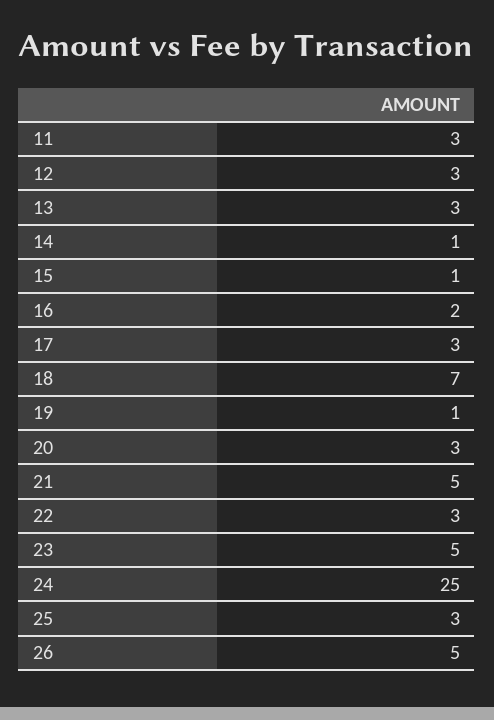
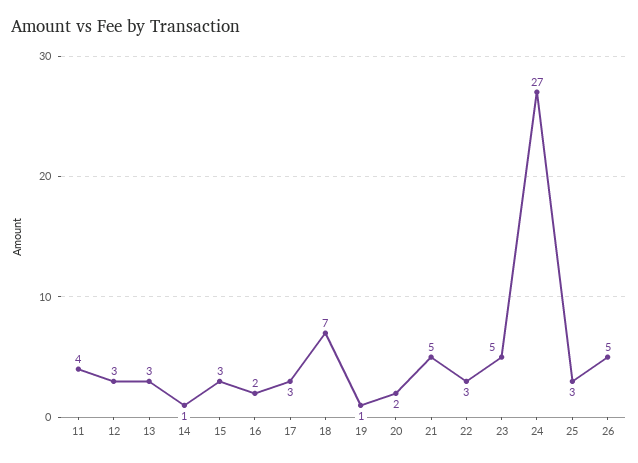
11: 3 -> 4
15: 1 -> 3
20: 3 -> 2
24: 25 -> 27

